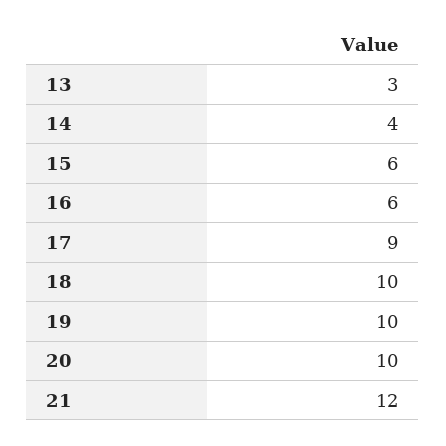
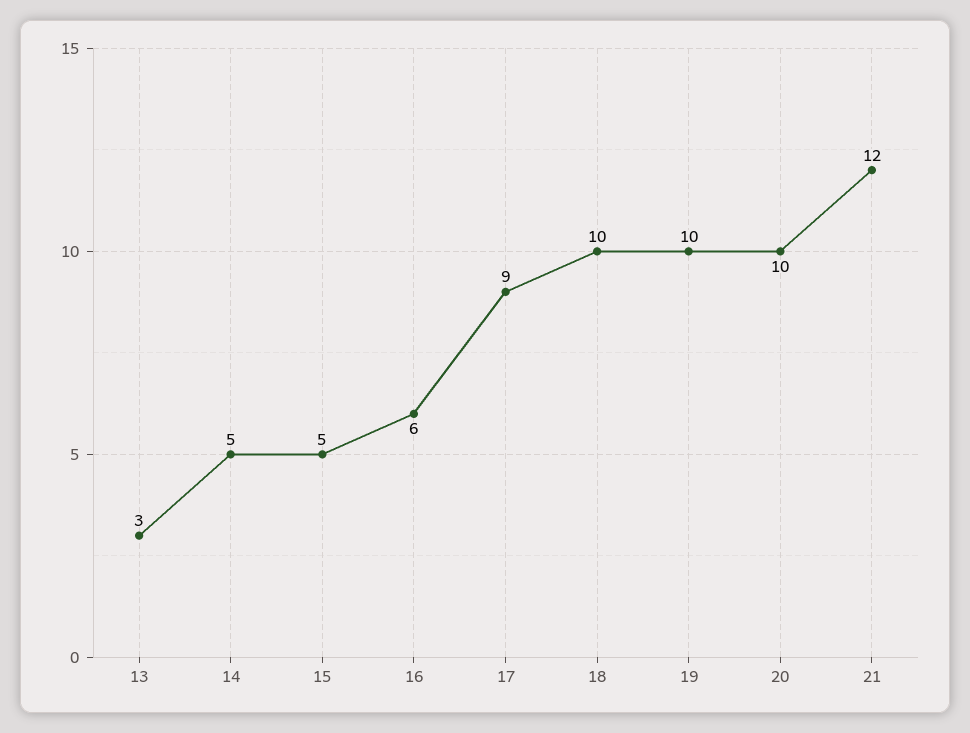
14: 4 -> 5
15: 6 -> 5

